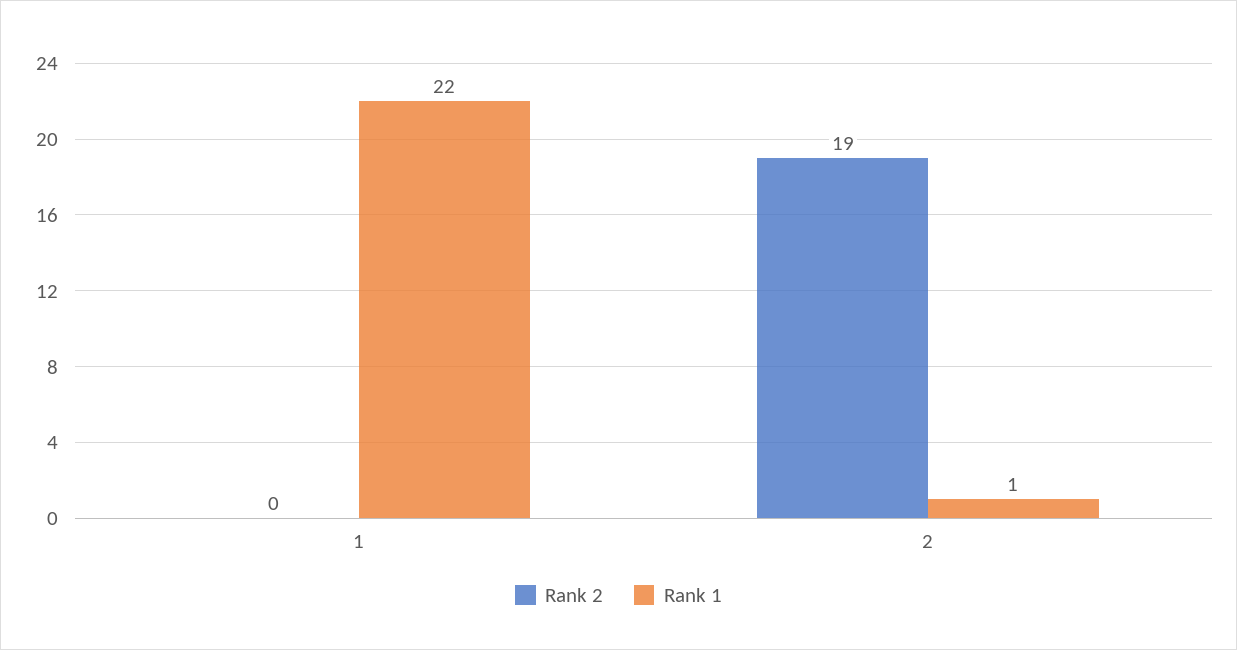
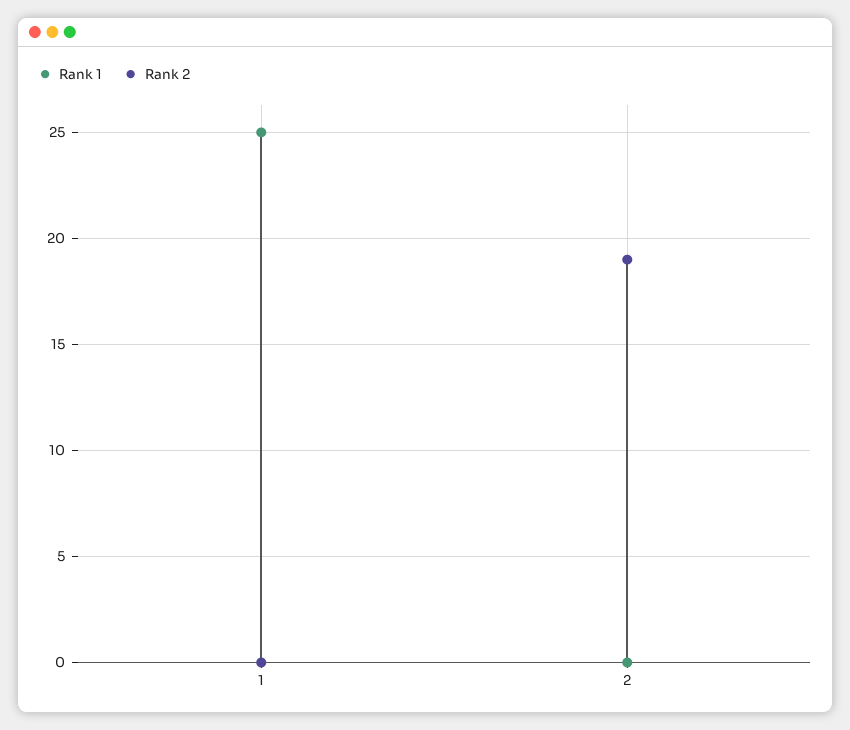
Rank 1, 1: 22 -> 25
Rank 1, 2: 1 -> 0

